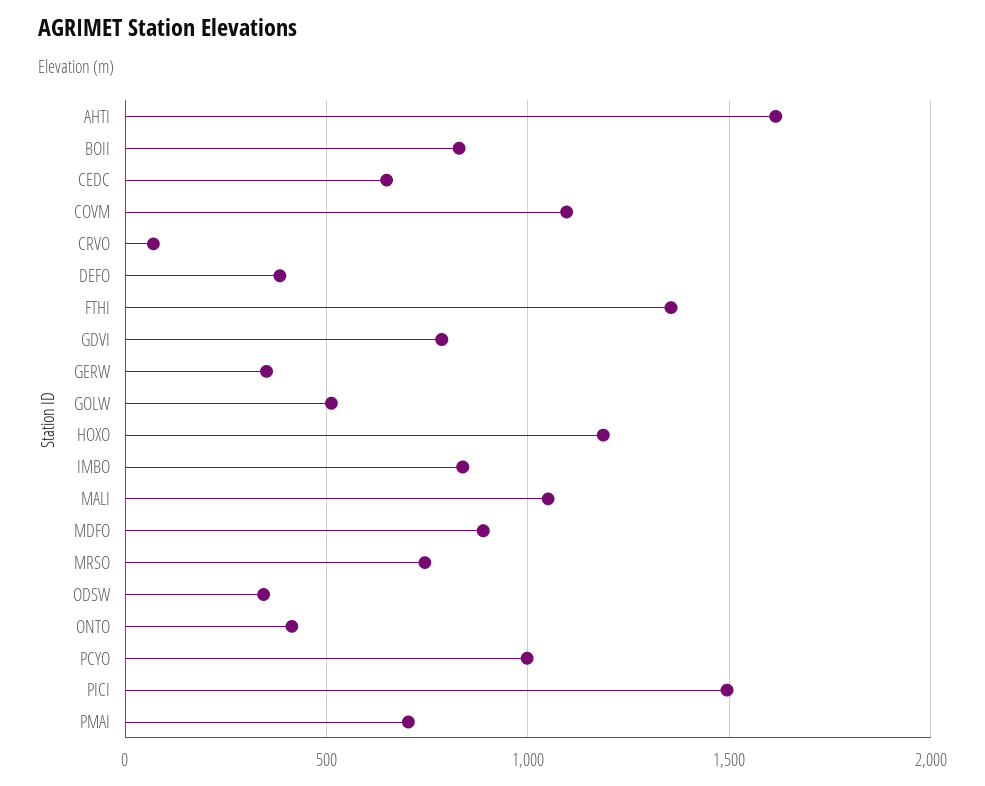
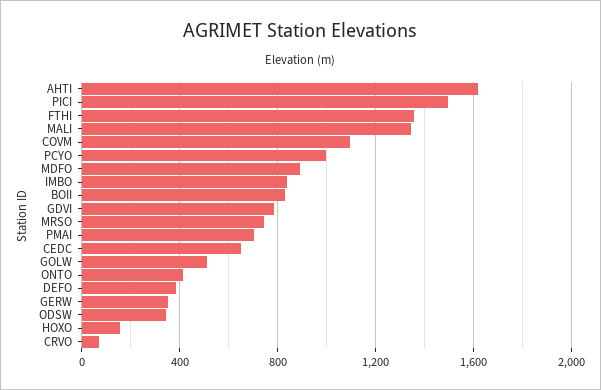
HOXO: 1200 -> 150
MALI: 1050 -> 1350

